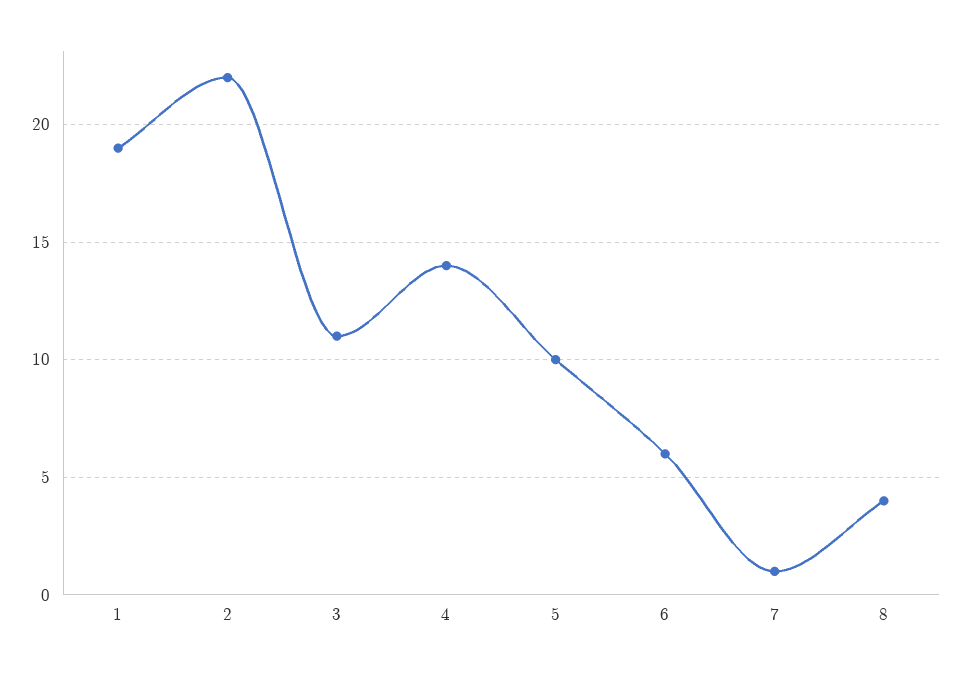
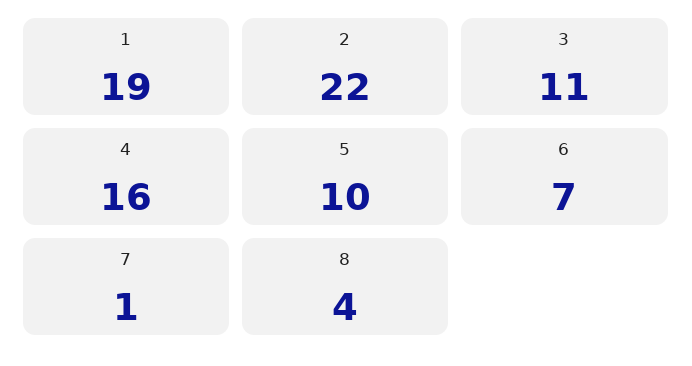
4: 14 -> 16
6: 6 -> 7

